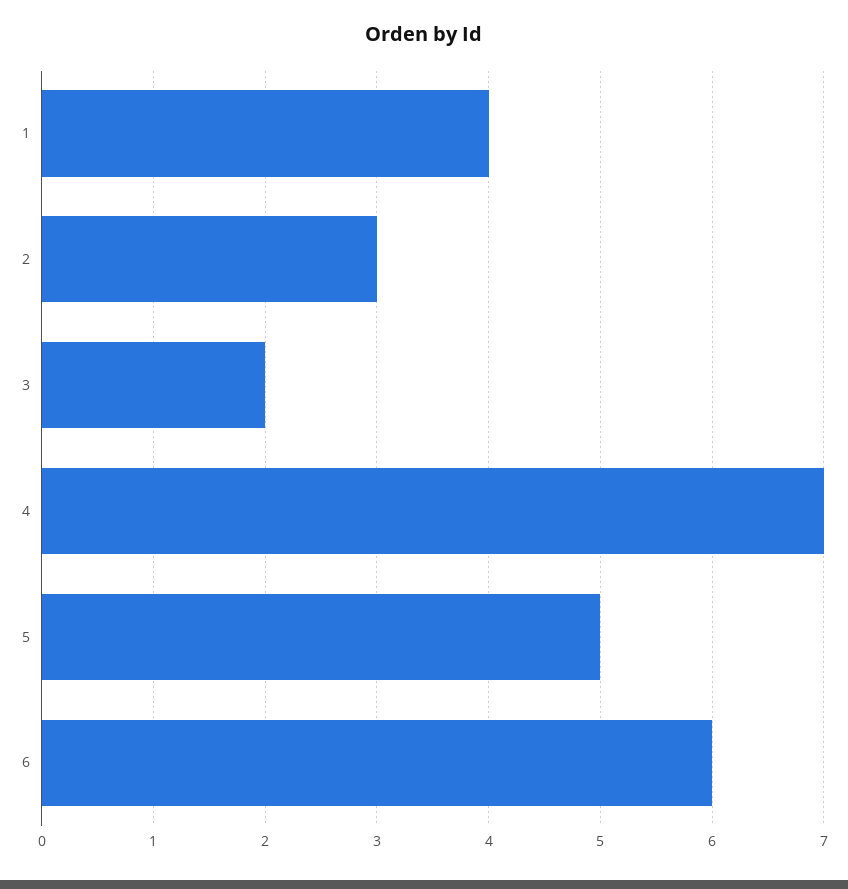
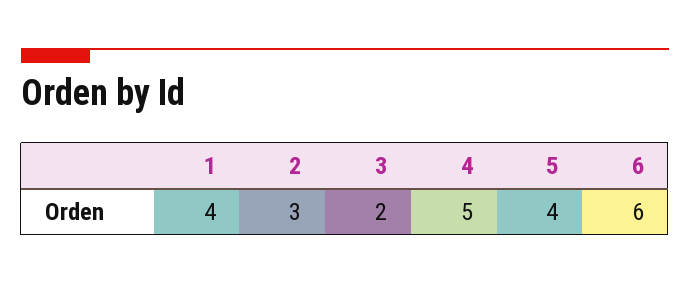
4: 7 -> 5
5: 5 -> 4

